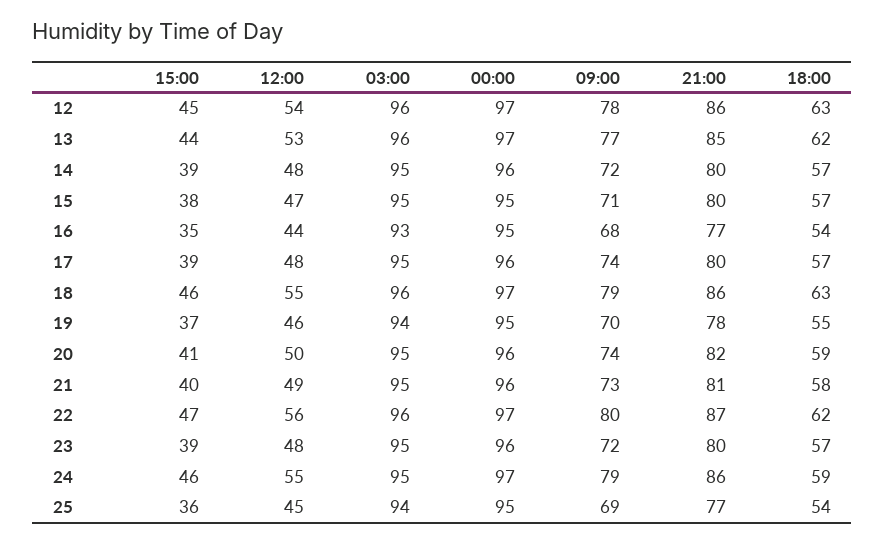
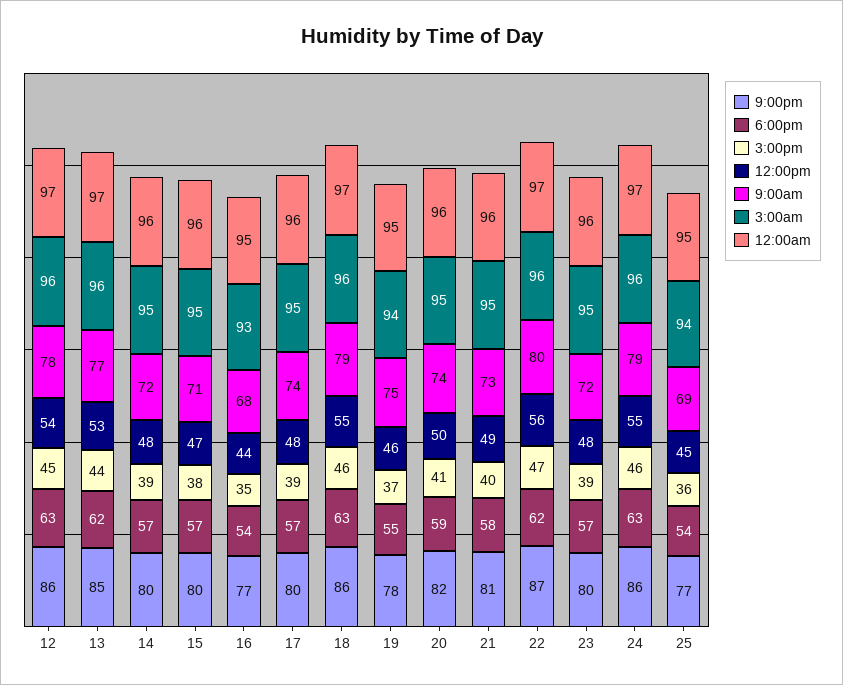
00:00, 15: 95 -> 96
09:00, 19: 70 -> 75
03:00, 24: 95 -> 96
18:00, 24: 59 -> 63

